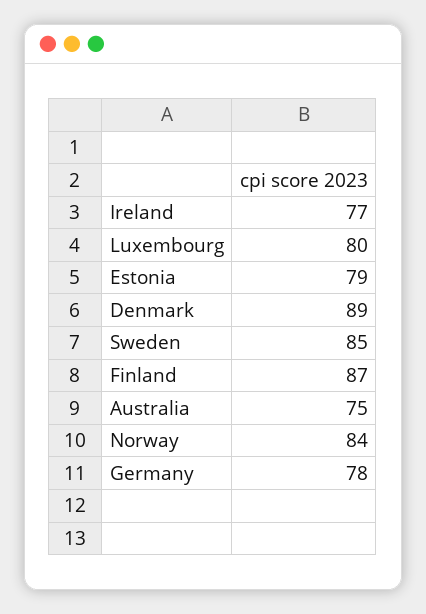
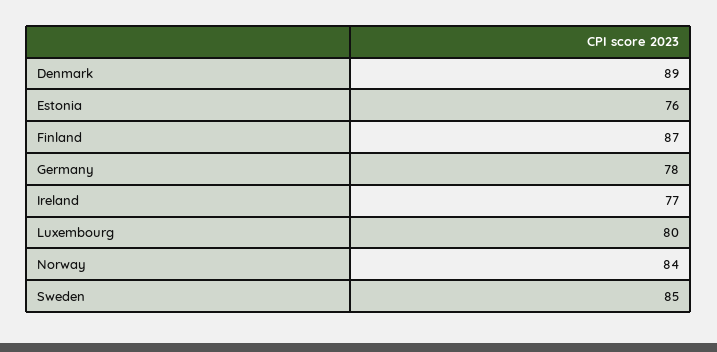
Estonia: 79 -> 76
Australia: 75 -> none

